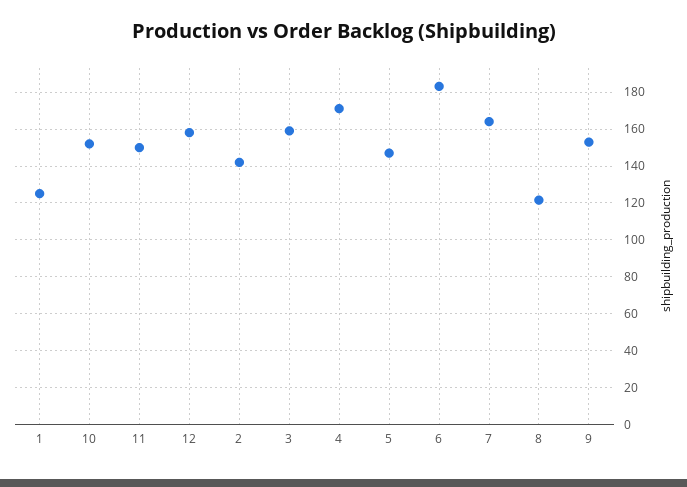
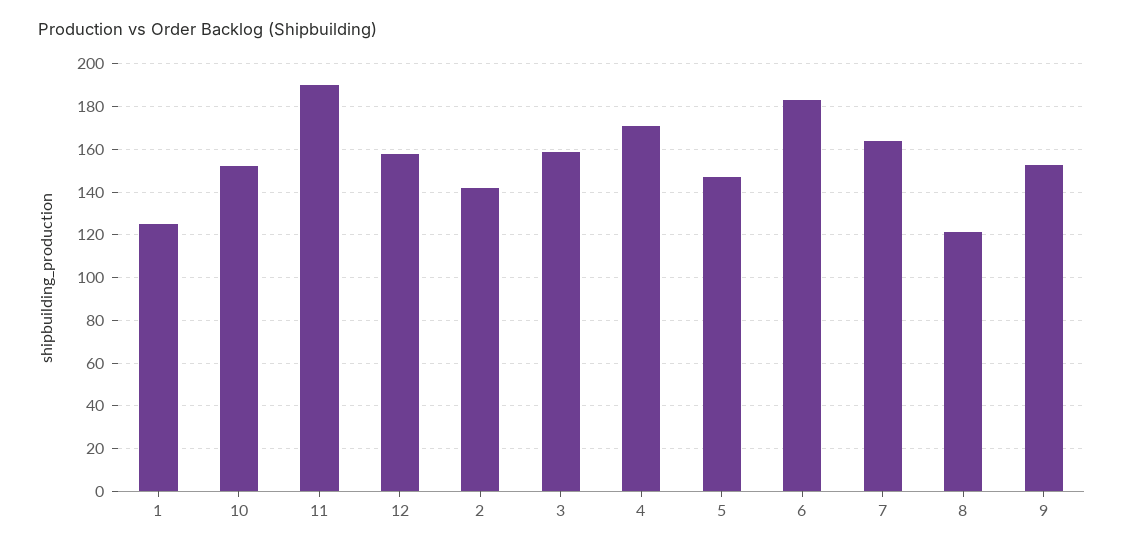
11: 150 -> 190

